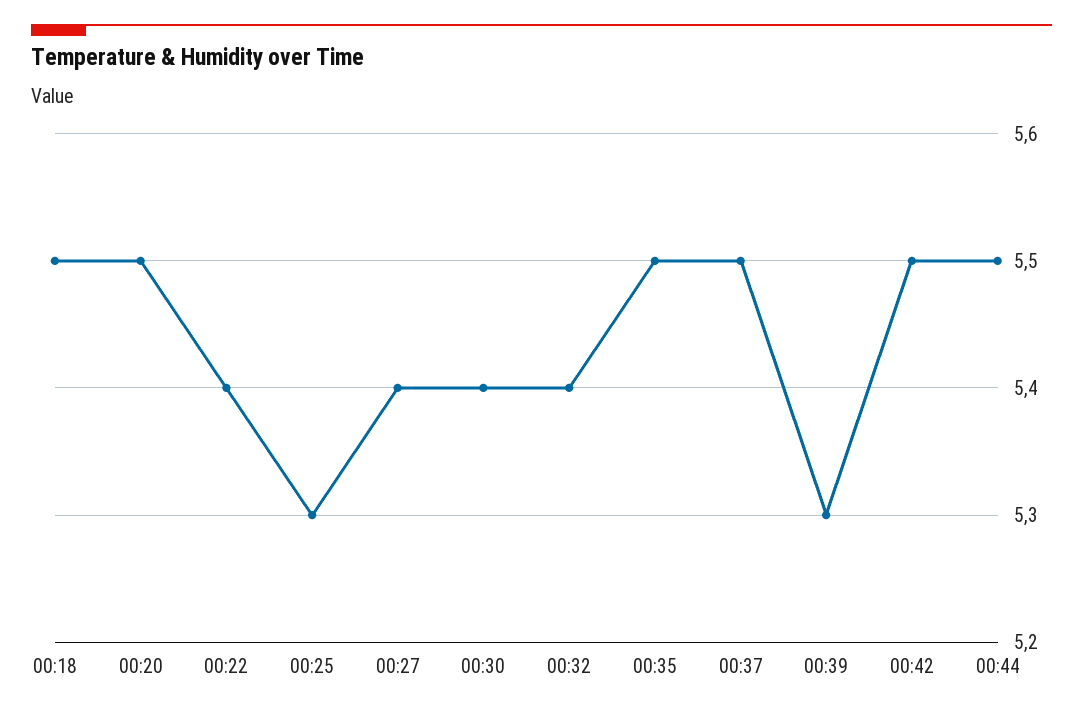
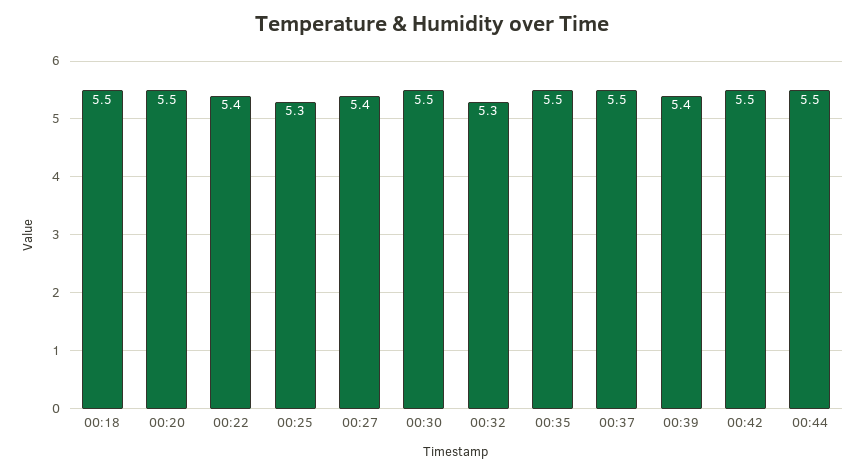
00:30: 5.4 -> 5.5
00:32: 5.4 -> 5.3
00:39: 5.3 -> 5.4

